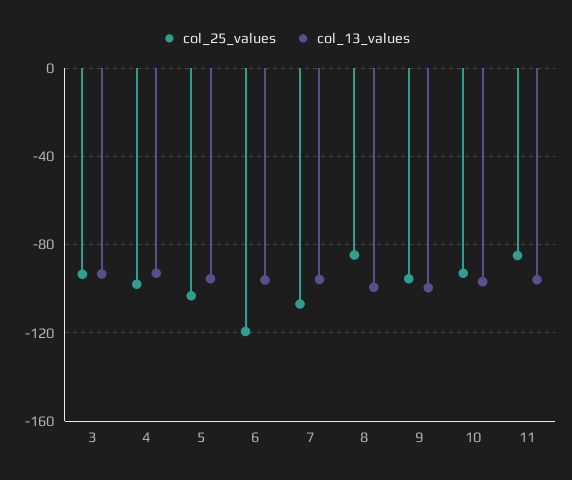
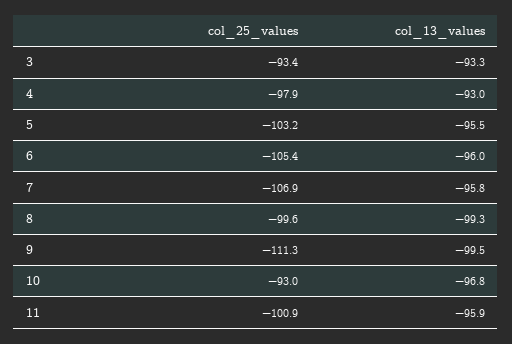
col_25_values, 6: -120 -> -105.4
col_25_values, 8: -85 -> -99.6
col_25_values, 9: -95 -> -111.3
col_25_values, 11: -85 -> -100.9

